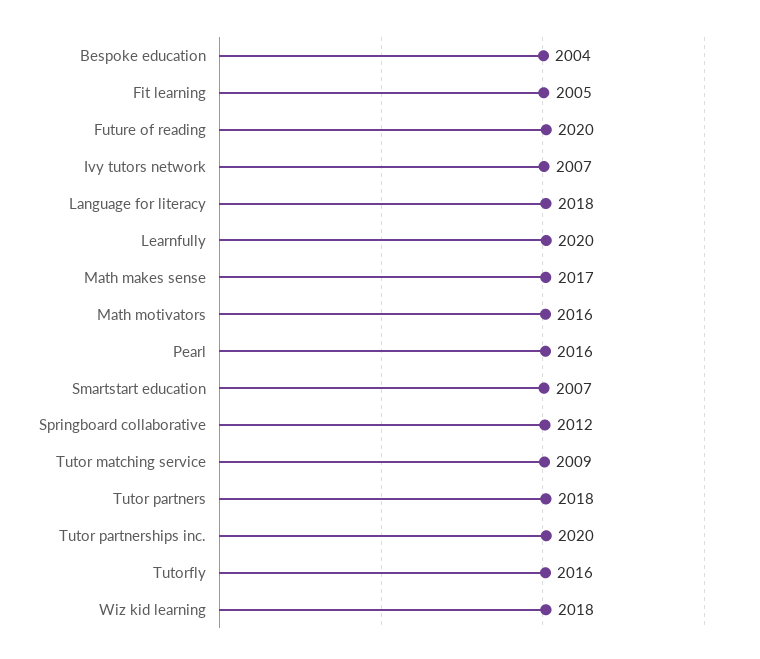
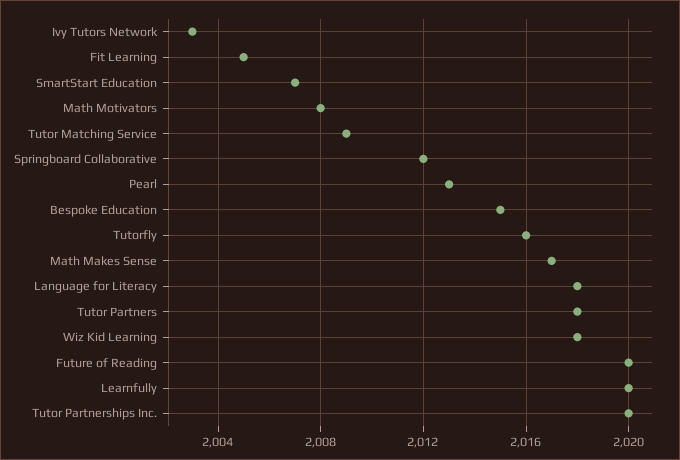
Bespoke education: 2004 -> 2015
Ivy tutors network: 2007 -> 2003
Math motivators: 2016 -> 2008
Pearl: 2016 -> 2013

